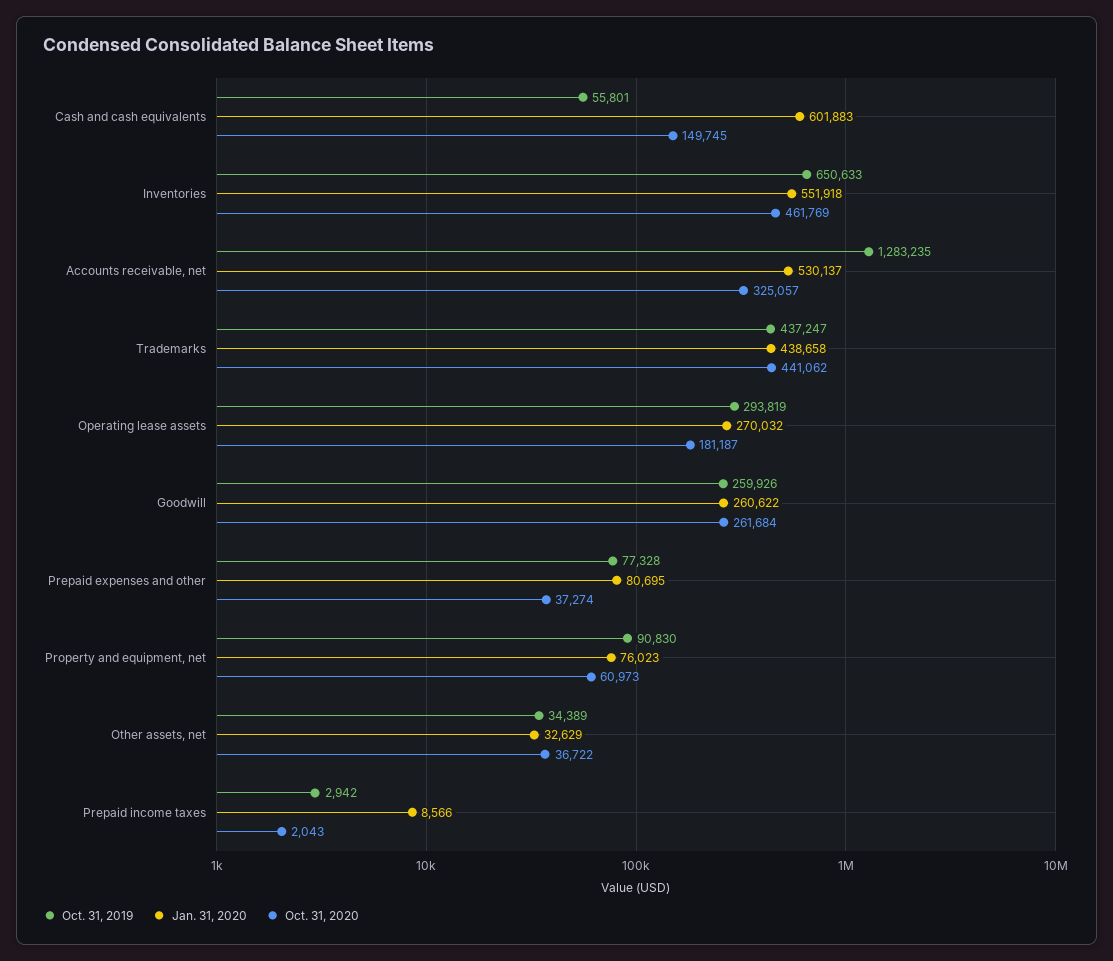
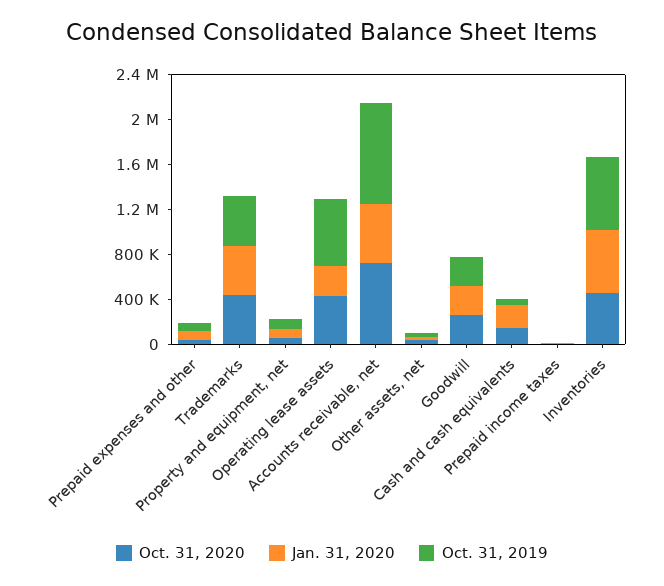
Jan. 31, 2020, Cash and cash equivalents: 601883 -> 200000
Oct. 31, 2019, Accounts receivable, net: 1283235 -> 900000
Oct. 31, 2020, Accounts receivable, net: 325057 -> 700000
Oct. 31, 2019, Operating lease assets: 293819 -> 600000
Oct. 31, 2020, Operating lease assets: 181187 -> 400000

